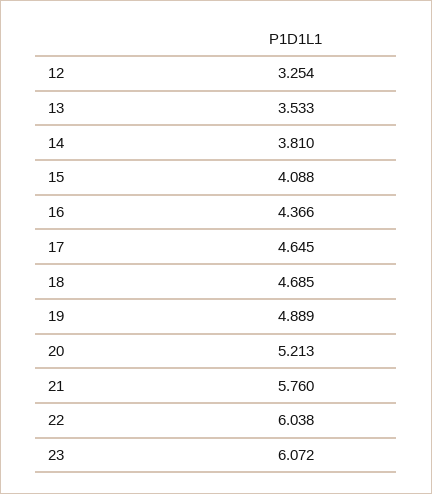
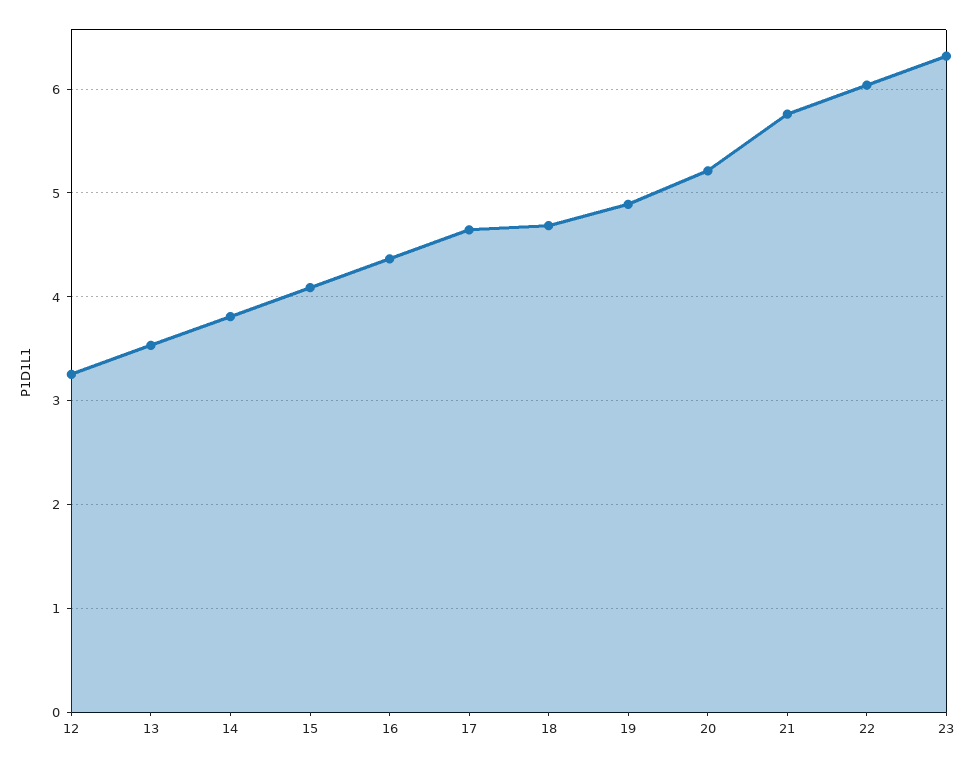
23: 6.072 -> 6.3

